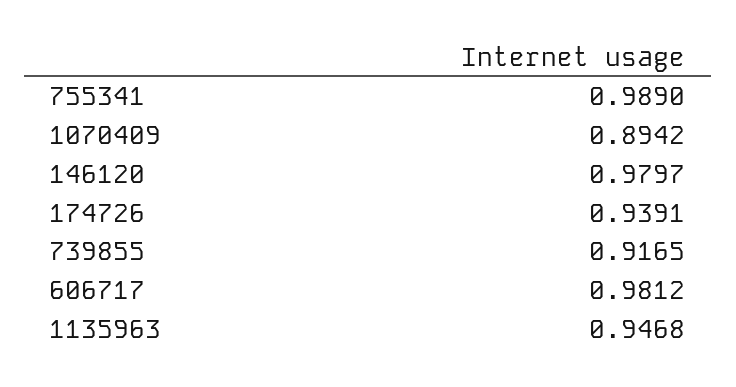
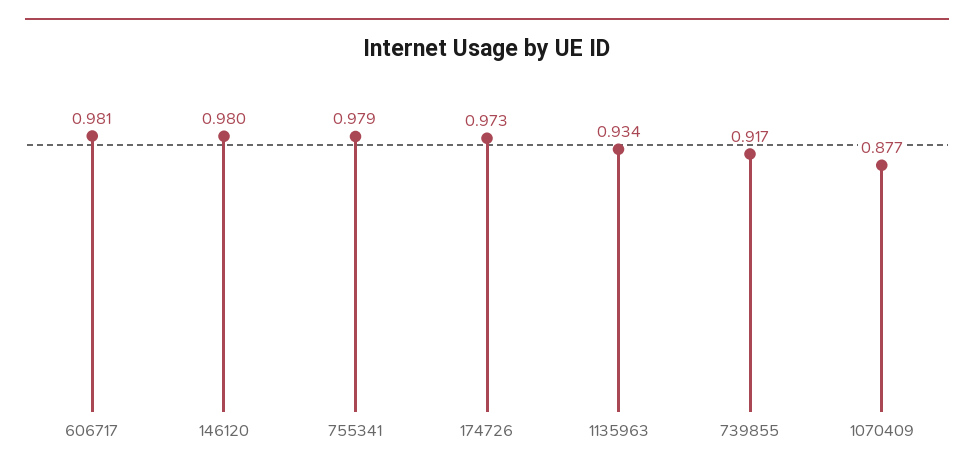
755341: 0.989 -> 0.979
1070409: 0.8942 -> 0.877
174726: 0.9391 -> 0.973
1135963: 0.9468 -> 0.934

